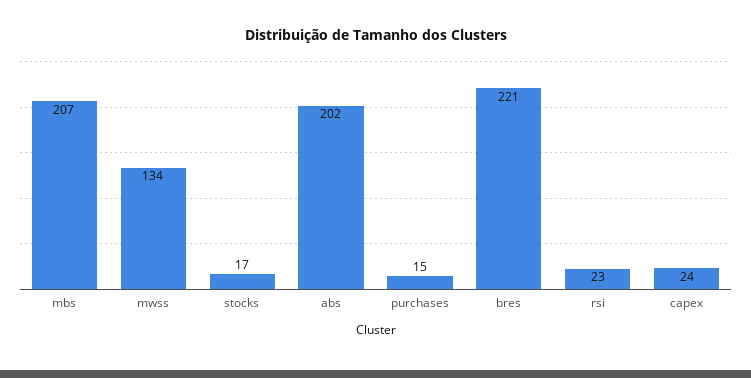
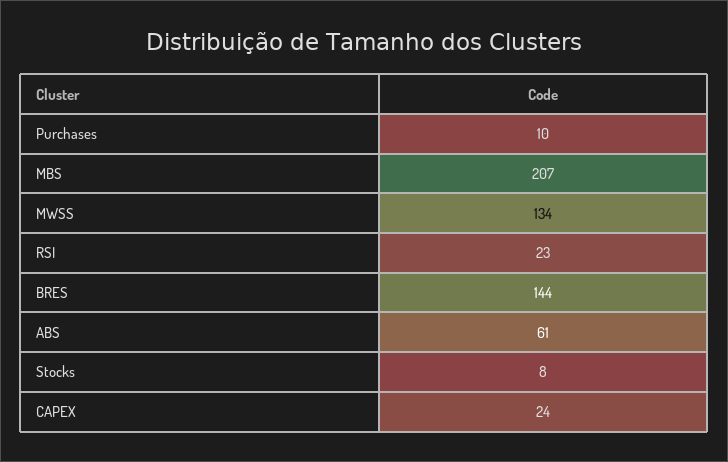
stocks: 17 -> 8
abs: 202 -> 61
purchases: 15 -> 10
bres: 221 -> 144

